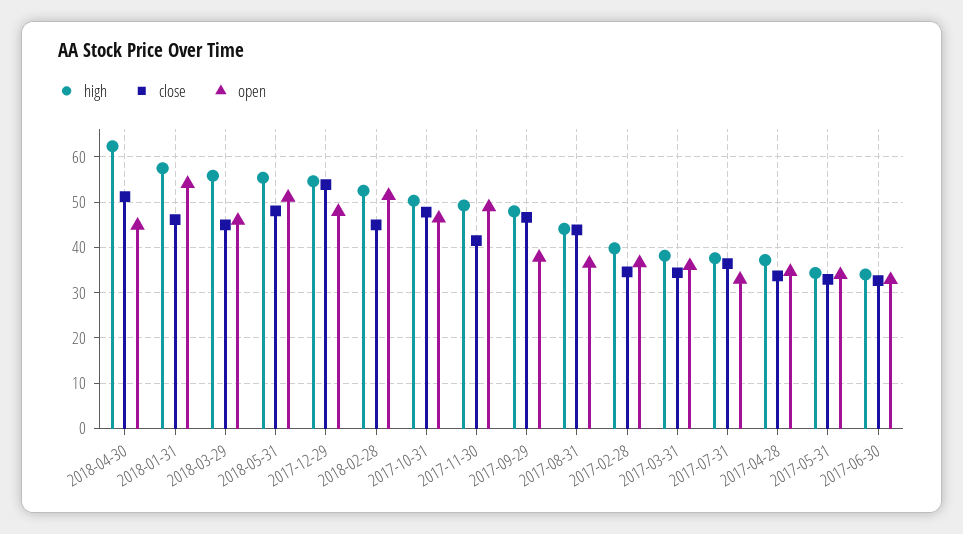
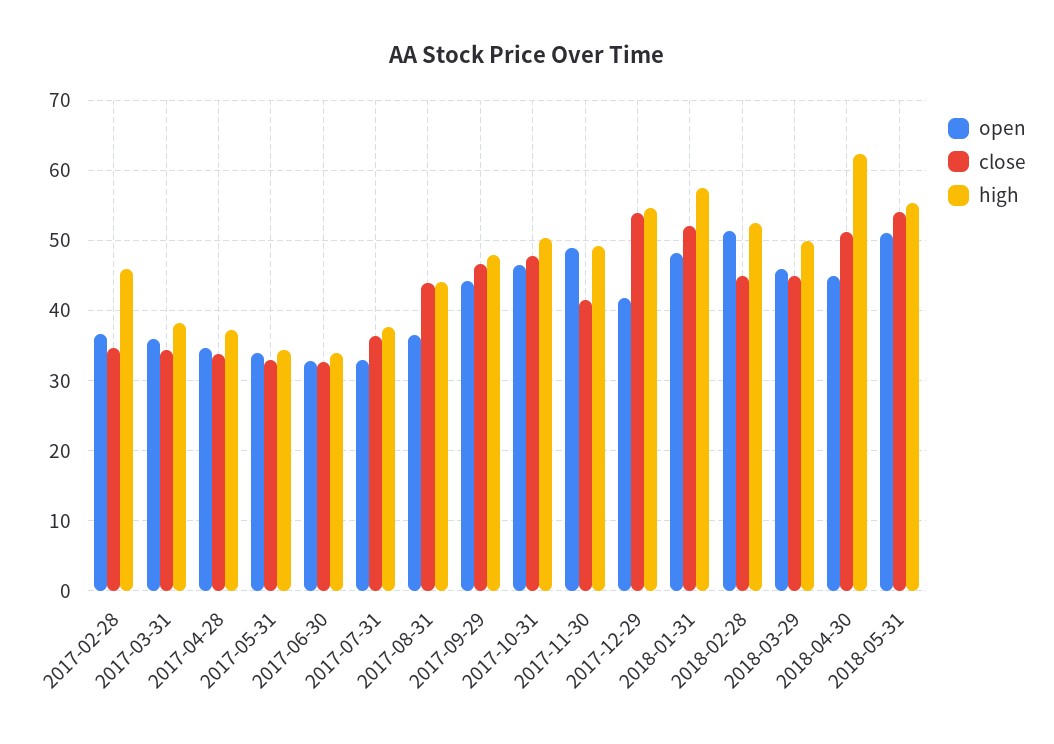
close, 2018-01-31: 46 -> 52
open, 2018-01-31: 54 -> 48
high, 2018-03-29: 56 -> 50
close, 2018-05-31: 48 -> 54
open, 2017-12-29: 48 -> 42
open, 2017-09-29: 38 -> 44
high, 2017-02-28: 40 -> 46

